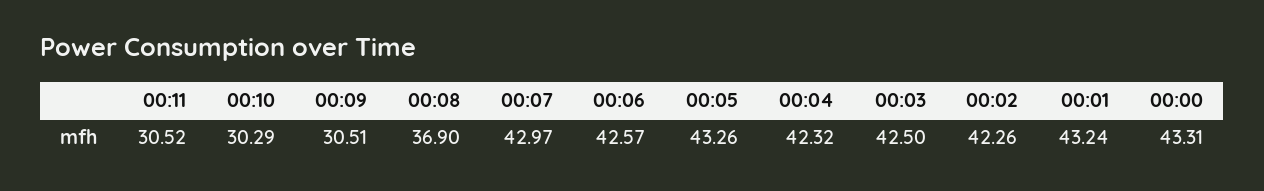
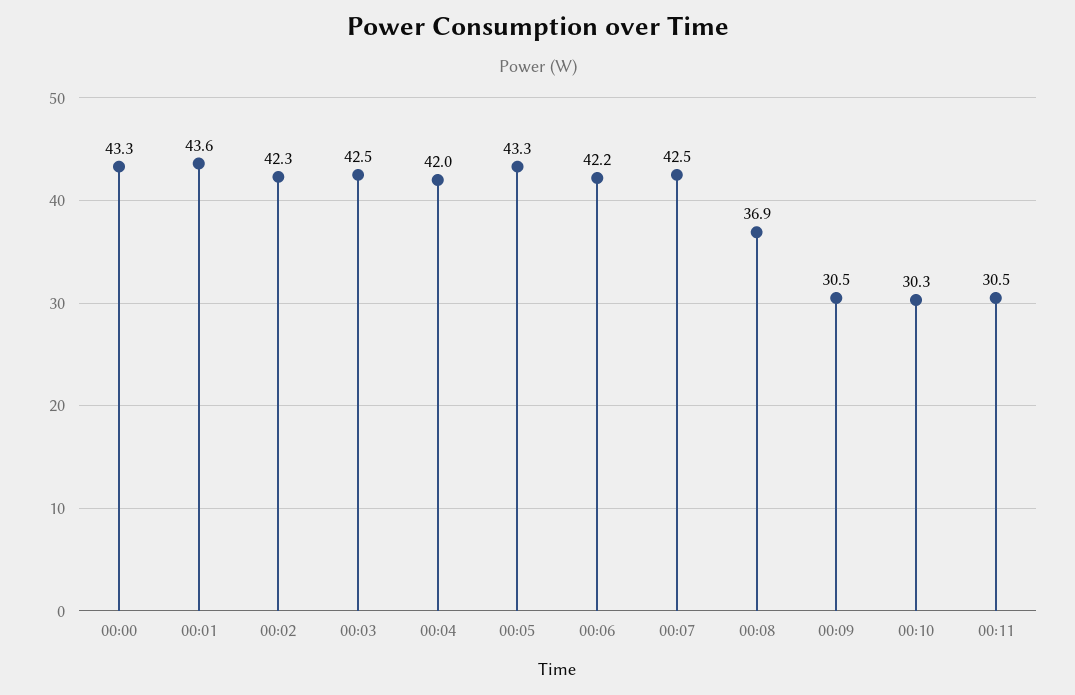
00:07: 42.97 -> 42.5
00:06: 42.57 -> 42.2
00:04: 42.32 -> 42
00:01: 43.24 -> 43.6

